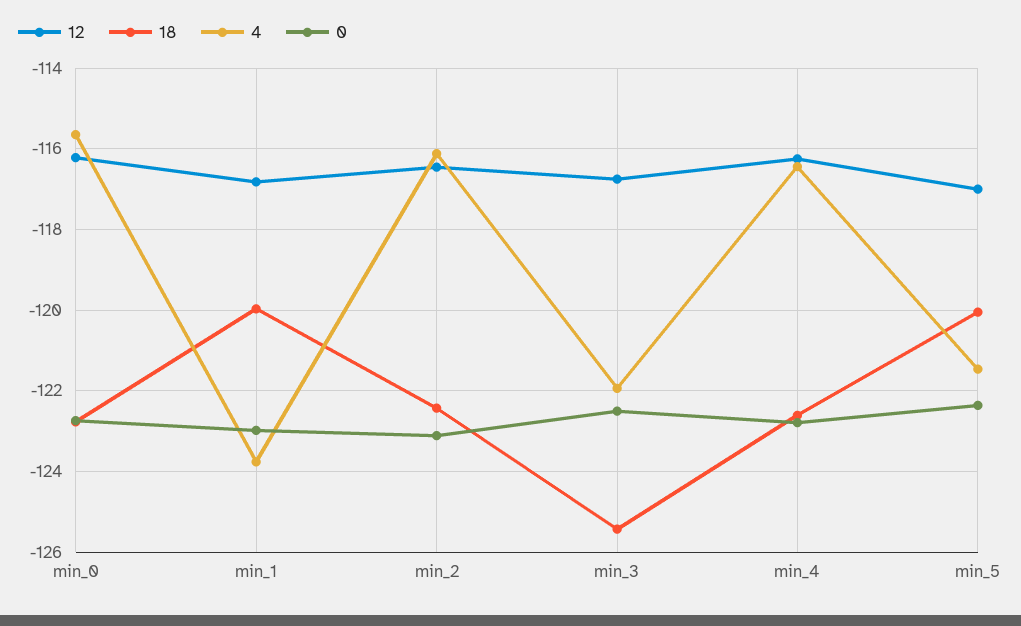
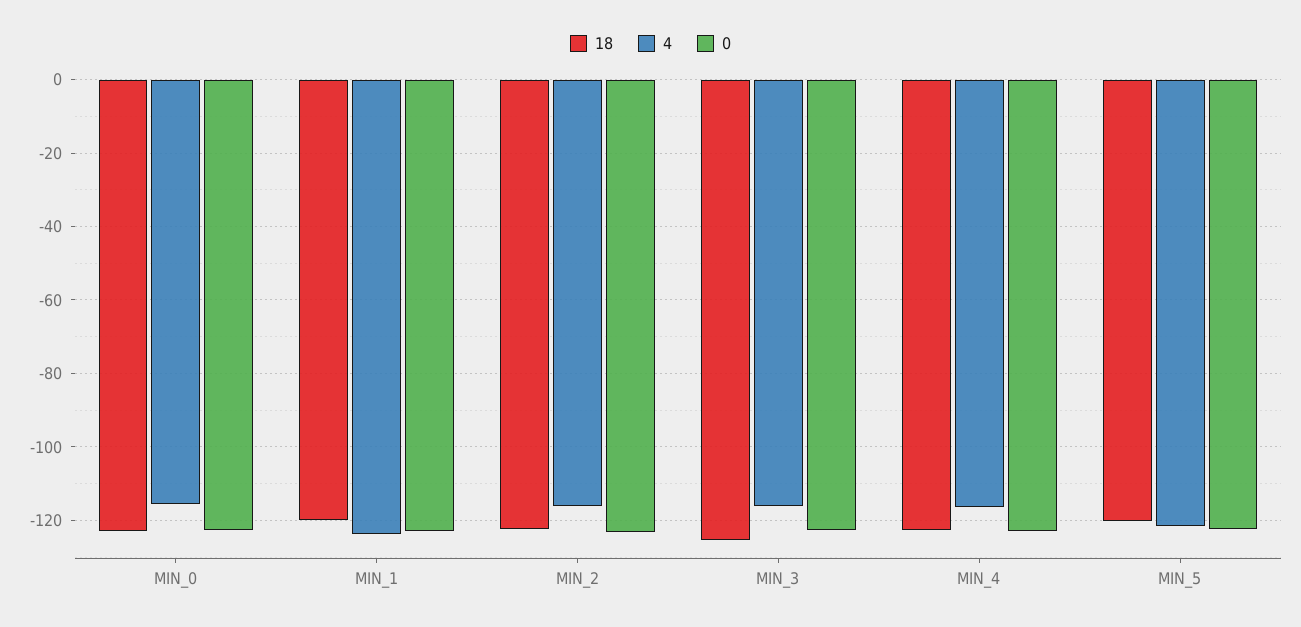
12, min_0: -116.2 -> none
12, min_1: -116.8 -> none
12, min_2: -116.4 -> none
12, min_3: -116.8 -> none
4, min_3: -122 -> -116
12, min_4: -116.2 -> none
12, min_5: -117 -> none

